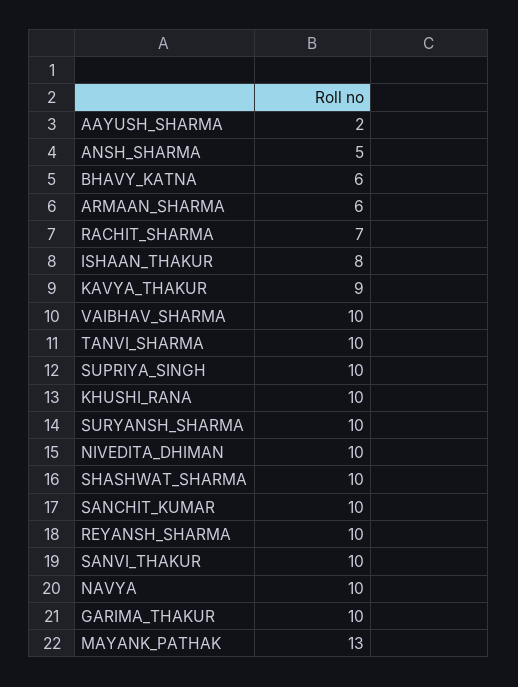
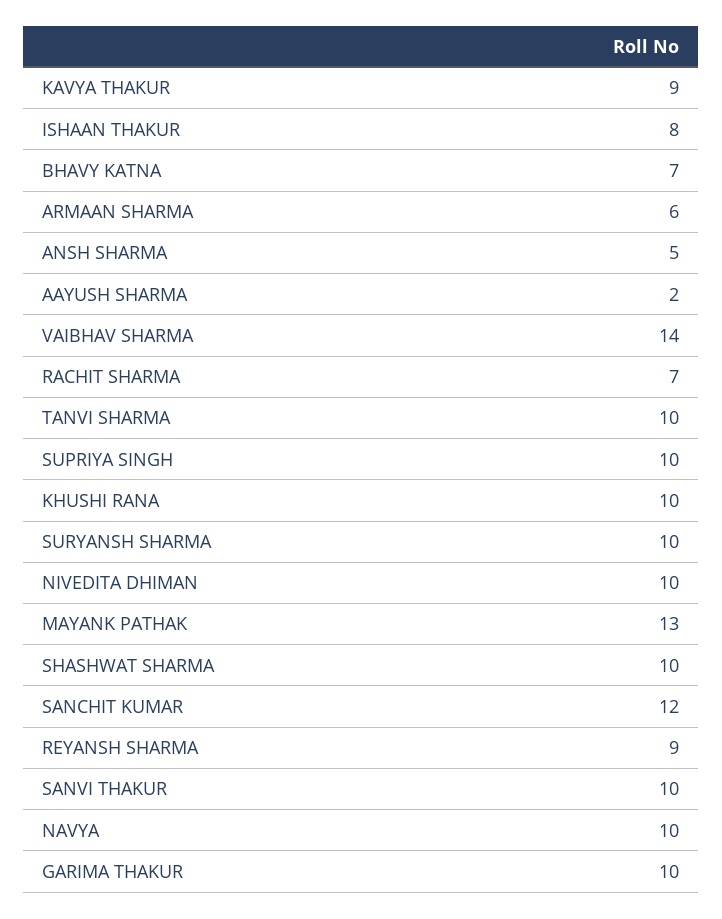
BHAVY_KATNA: 6 -> 7
VAIBHAV_SHARMA: 10 -> 14
SANCHIT_KUMAR: 10 -> 12
REYANSH_SHARMA: 10 -> 9

